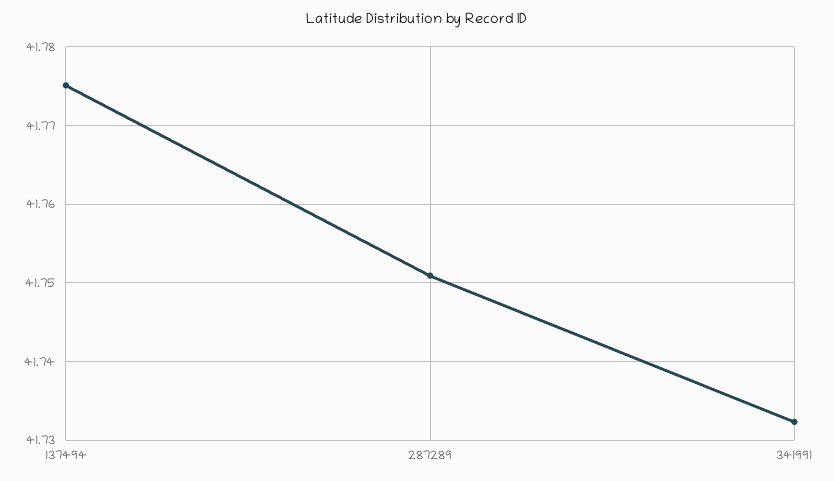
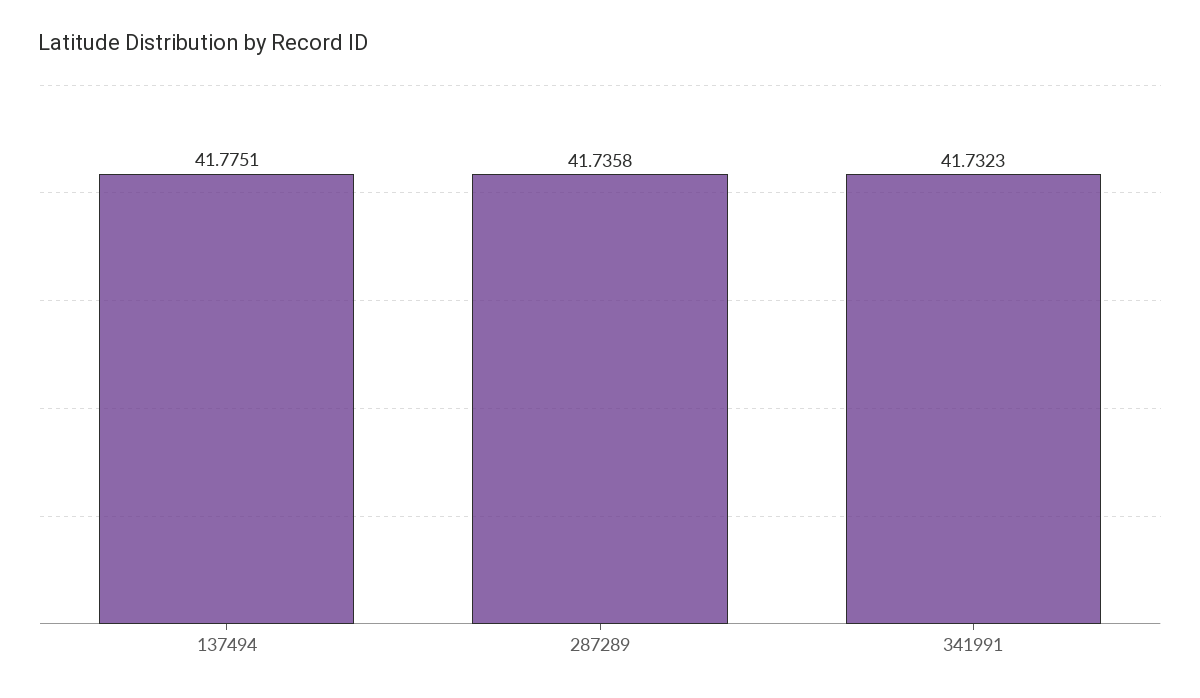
287289: 41.751 -> 41.7358

